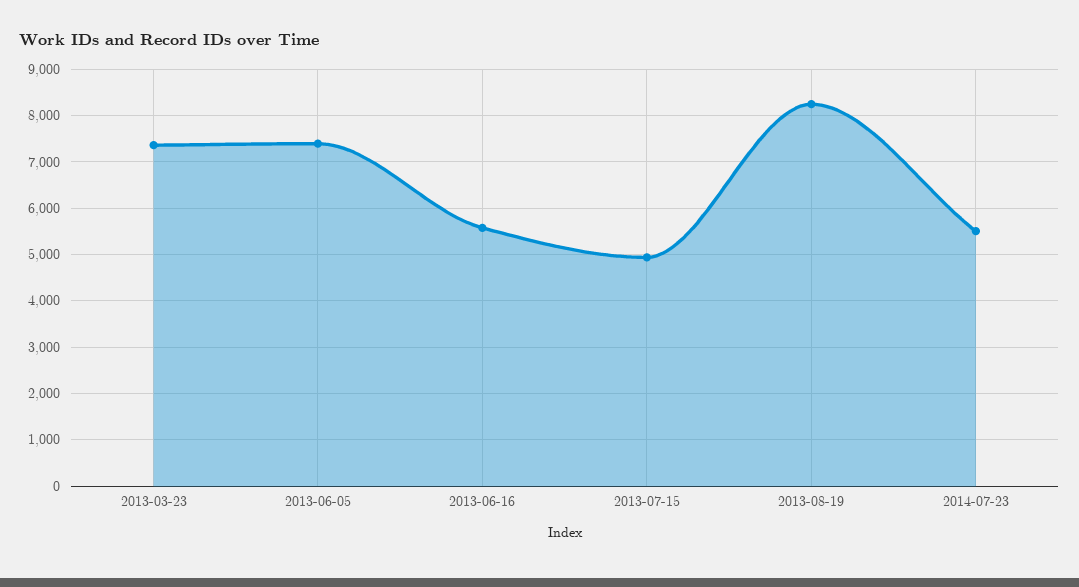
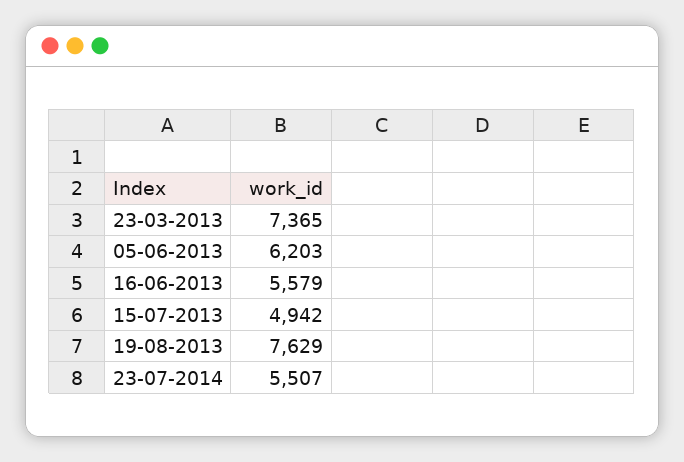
2013-06-05: 7400 -> 6203
2013-08-19: 8200 -> 7629

